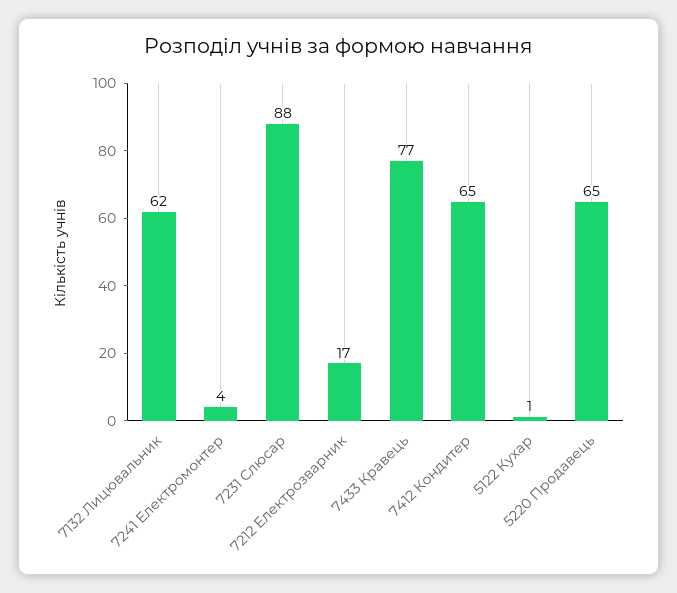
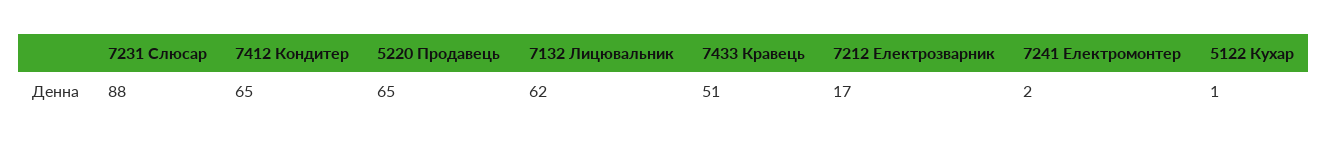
7241 Електромонтер: 4 -> 2
7433 Кравець: 77 -> 51

